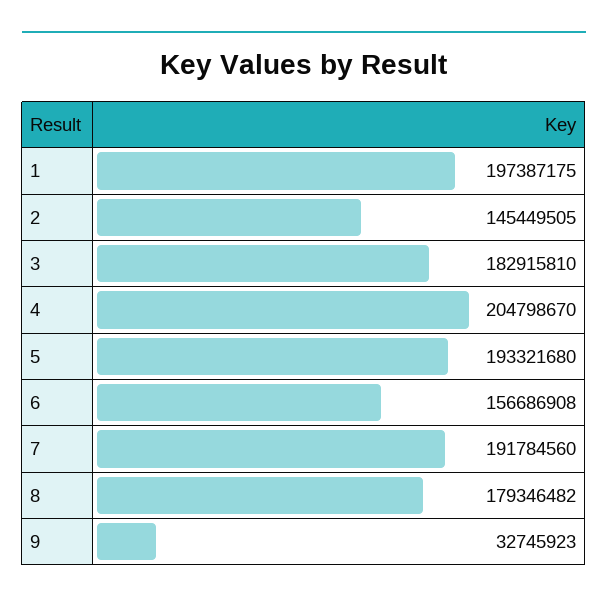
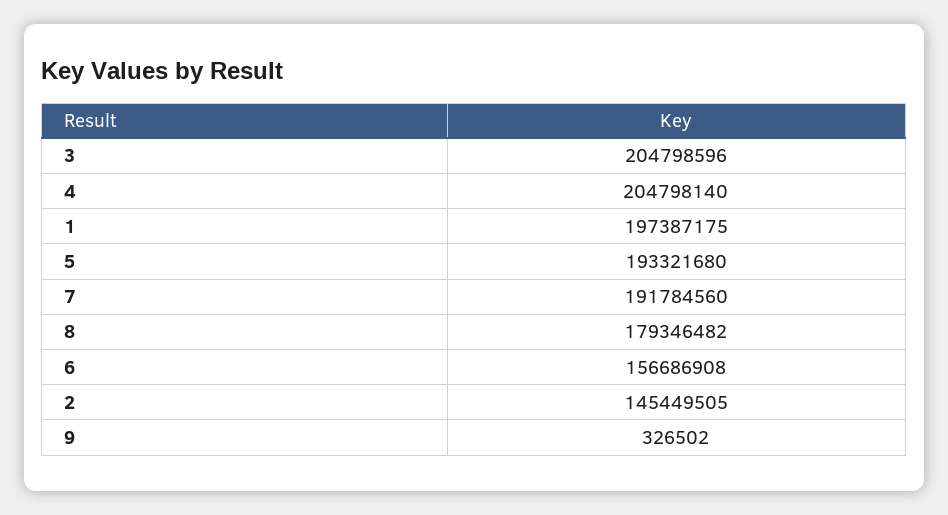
3: 182915810 -> 204798596
4: 204798670 -> 204798140
9: 32745923 -> 326502

